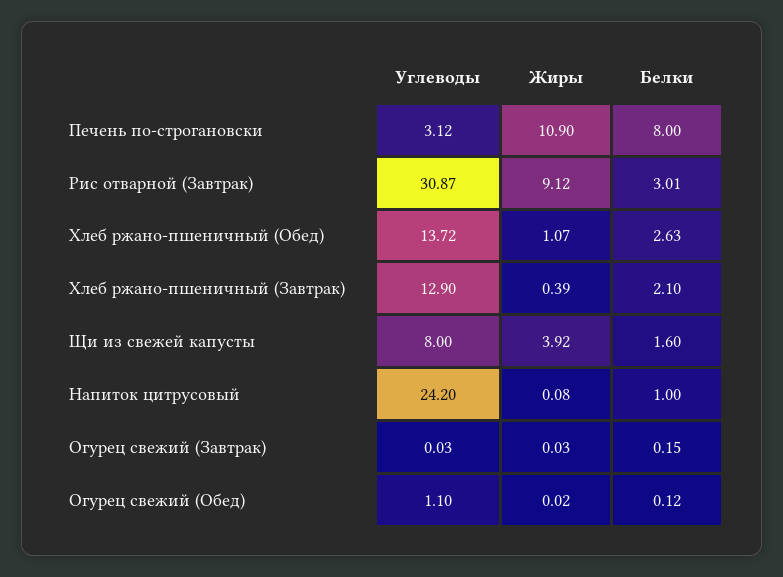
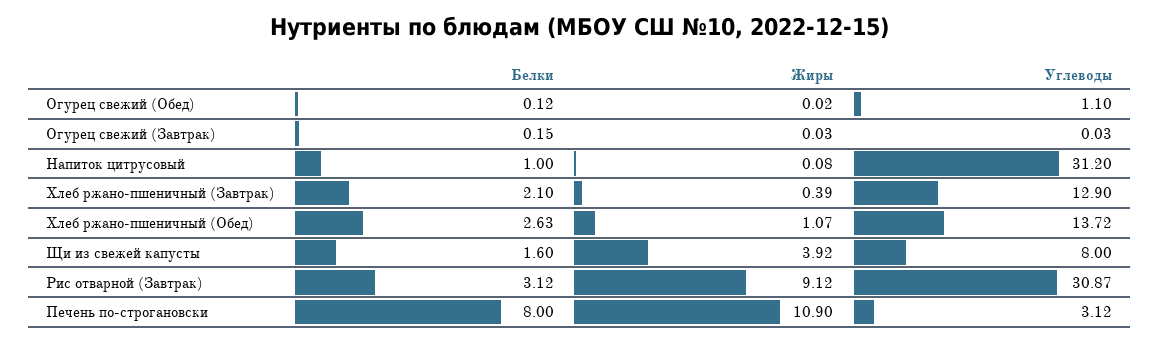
Белки, Рис отварной (Завтрак): 3.01 -> 3.12
Углеводы, Напиток цитрусовый: 24.2 -> 31.2

